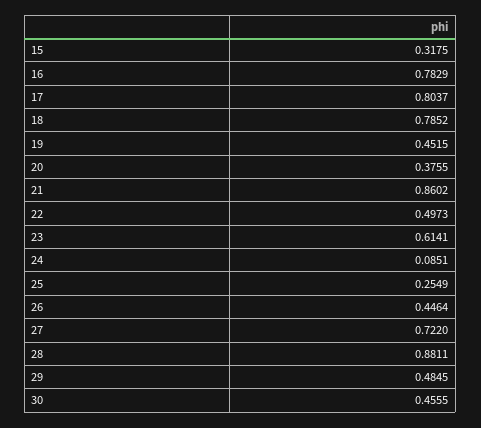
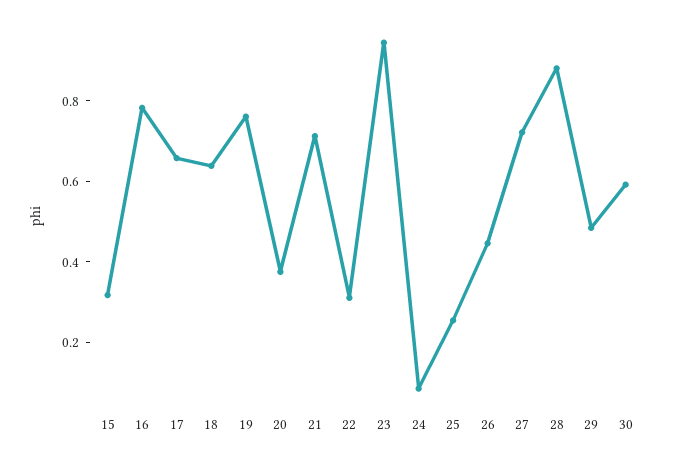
17: 0.8037 -> 0.65
18: 0.7852 -> 0.65
19: 0.4515 -> 0.75
21: 0.8602 -> 0.7
22: 0.4973 -> 0.3
23: 0.6141 -> 0.95
30: 0.4555 -> 0.6

